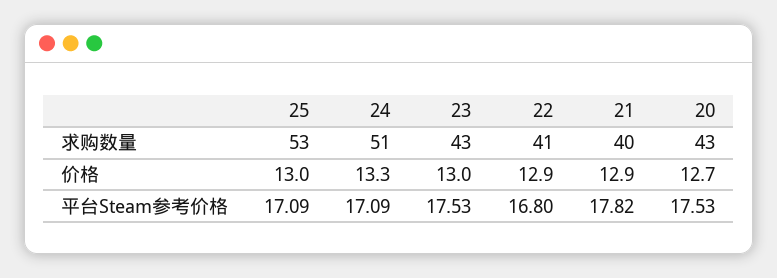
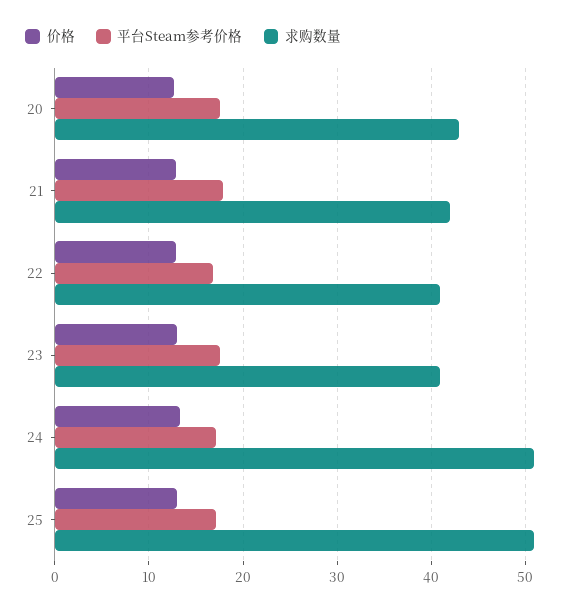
求购数量, 25: 53 -> 51
求购数量, 23: 43 -> 41
求购数量, 21: 40 -> 42

